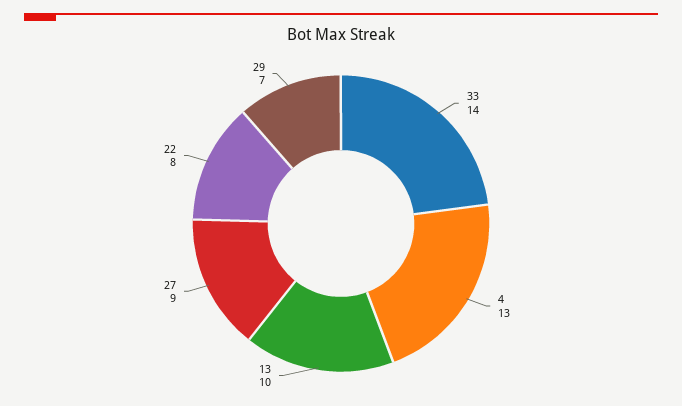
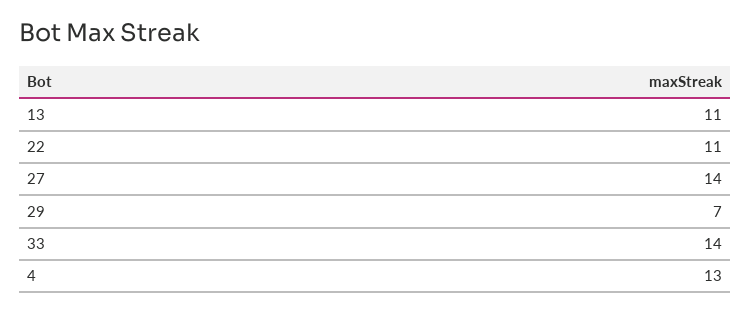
13: 10 -> 11
27: 9 -> 14
22: 8 -> 11

